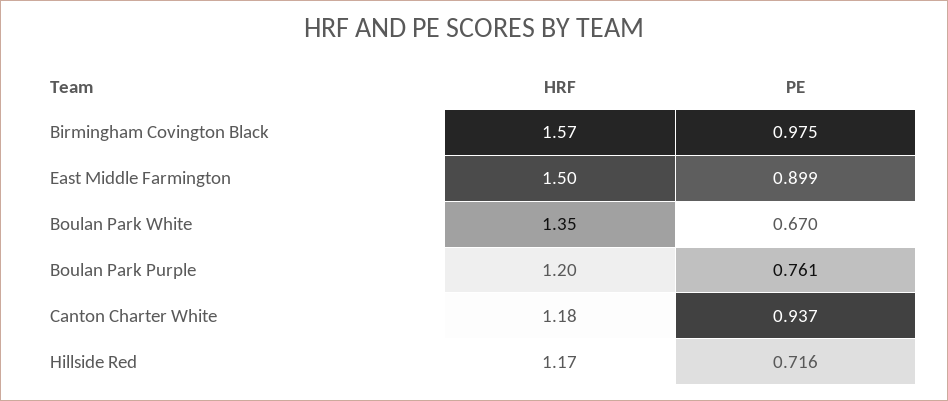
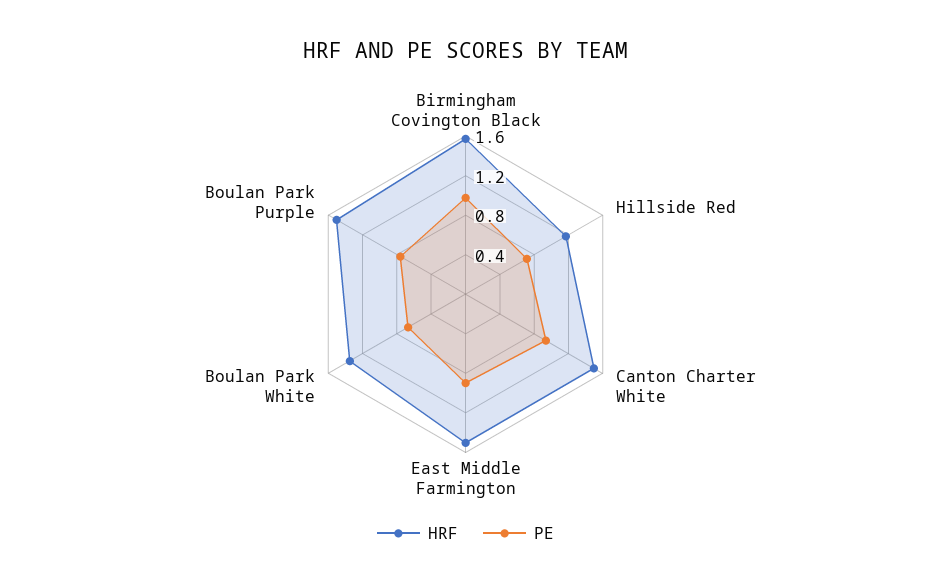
HRF, Boulan Park Purple: 1.2 -> 1.5
HRF, Canton Charter White: 1.18 -> 1.5

